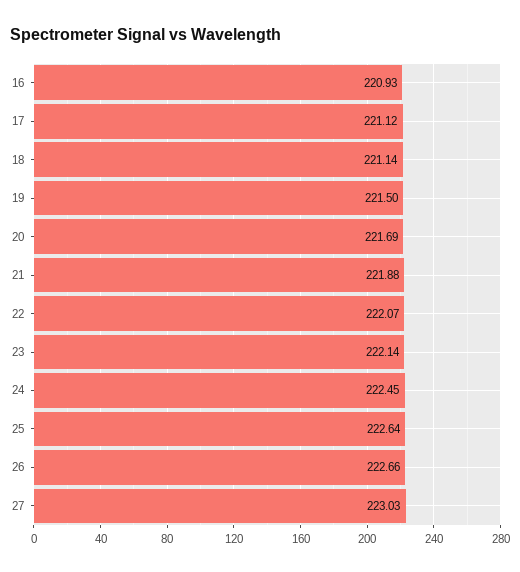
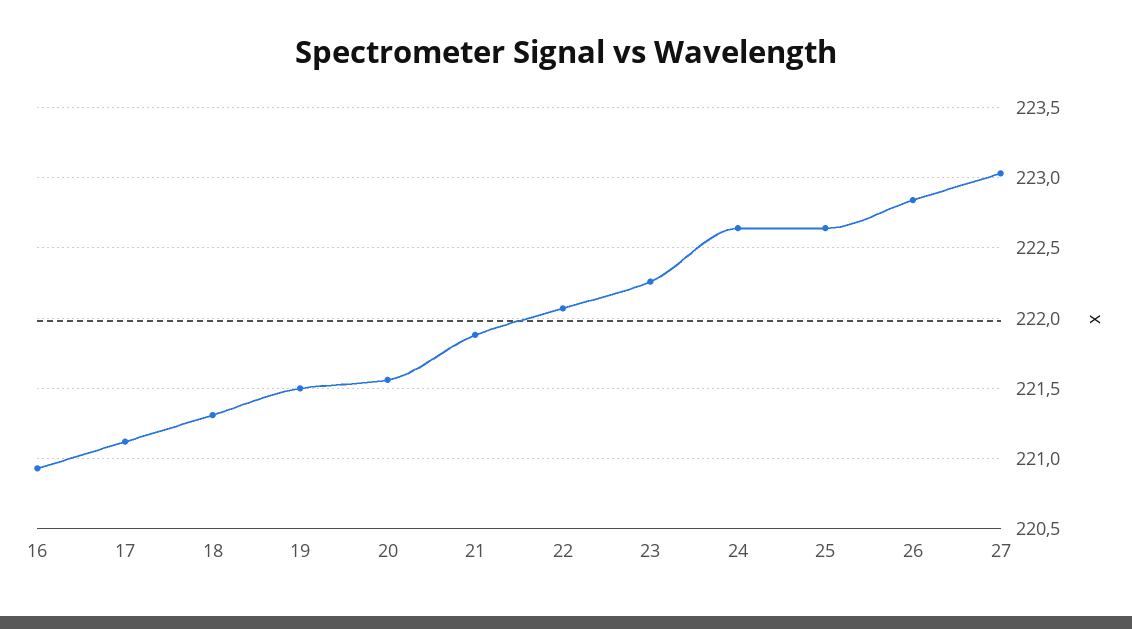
18: 221.14 -> 221.3
20: 221.69 -> 221.55
23: 222.14 -> 222.25
24: 222.45 -> 222.65
26: 222.66 -> 222.85

